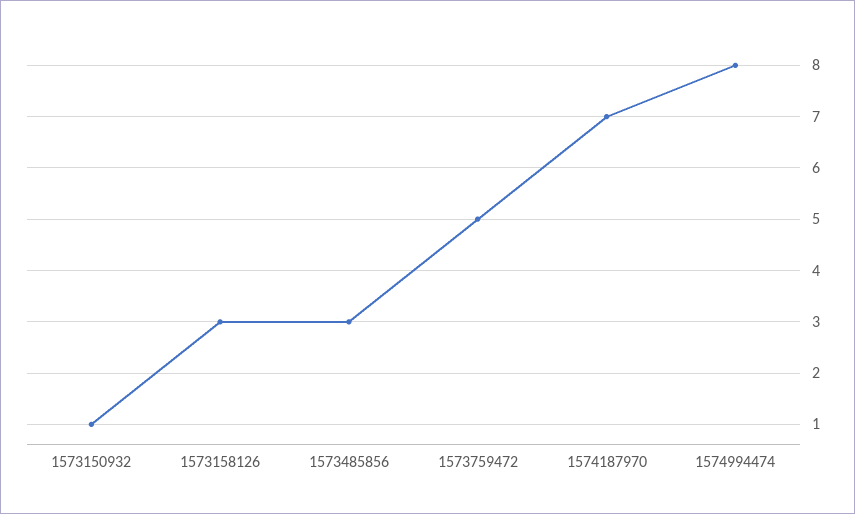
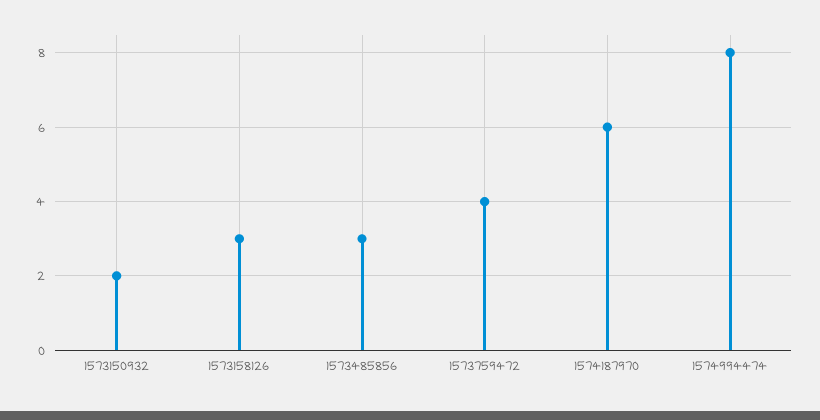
1573150932: 1 -> 2
1573759472: 5 -> 4
1574187970: 7 -> 6

